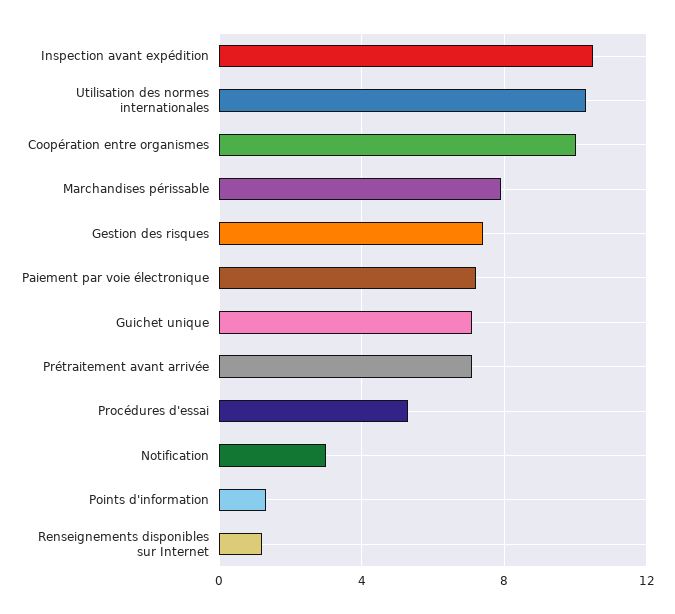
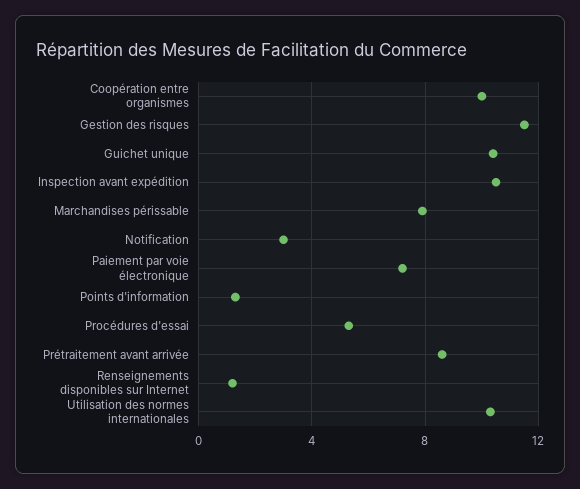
Gestion des risques: 7.5 -> 11.5
Guichet unique: 7 -> 10.5
Prétraitement avant arrivée: 7 -> 8.5

